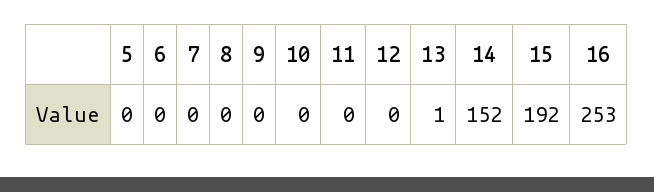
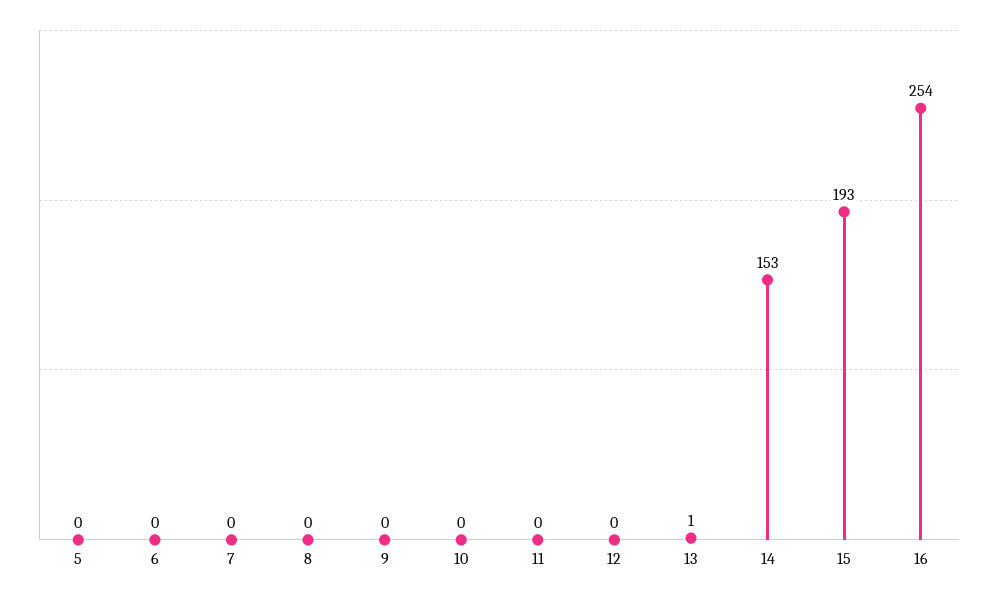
14: 152 -> 153
15: 192 -> 193
16: 253 -> 254

